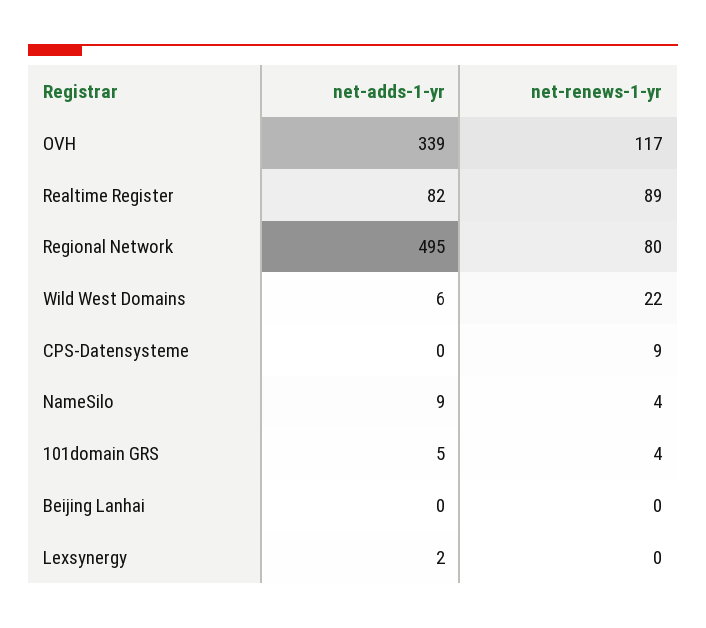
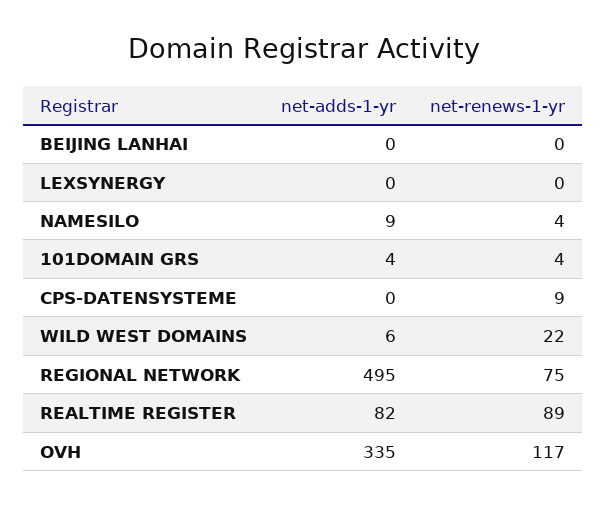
net-adds-1-yr, OVH: 339 -> 335
net-renews-1-yr, Regional Network: 80 -> 75
net-adds-1-yr, 101domain GRS: 5 -> 4
net-adds-1-yr, Lexsynergy: 2 -> 0

